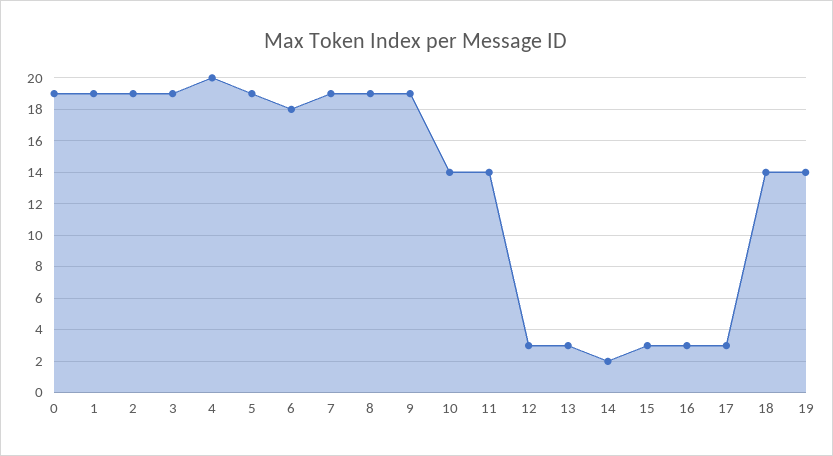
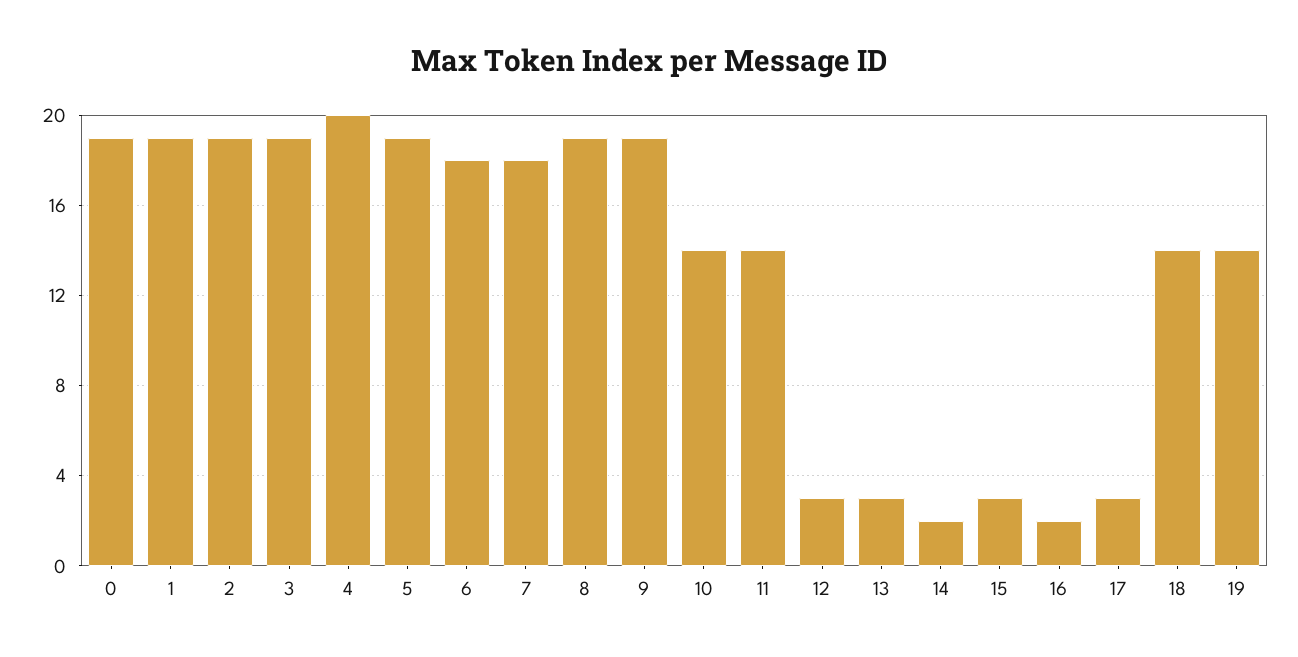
7: 19 -> 18
16: 3 -> 2

